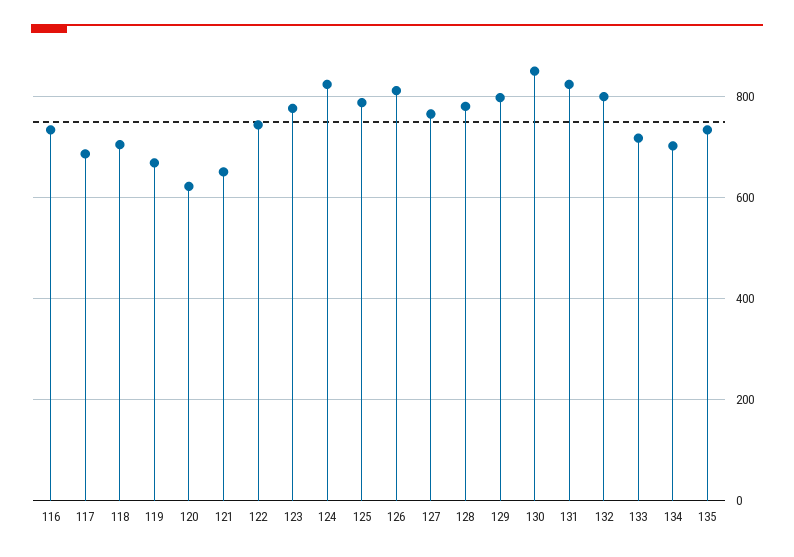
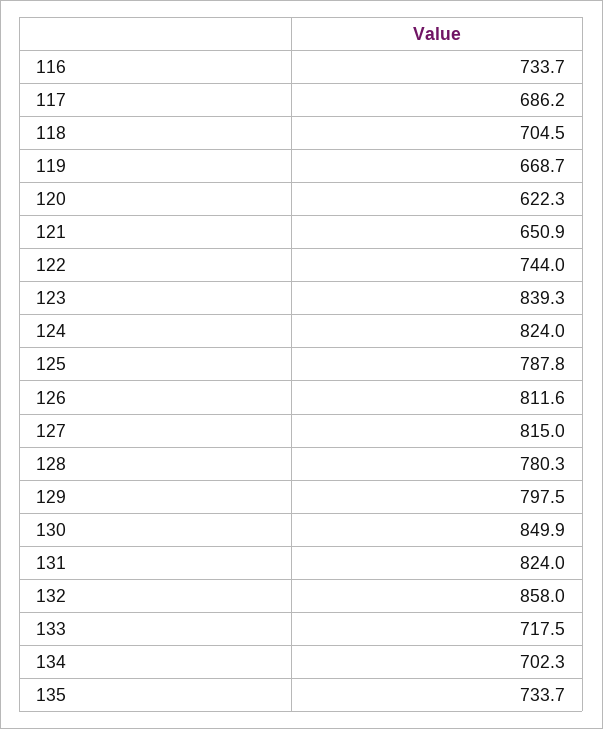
123: 780 -> 839.3
127: 760 -> 815
132: 800 -> 858

